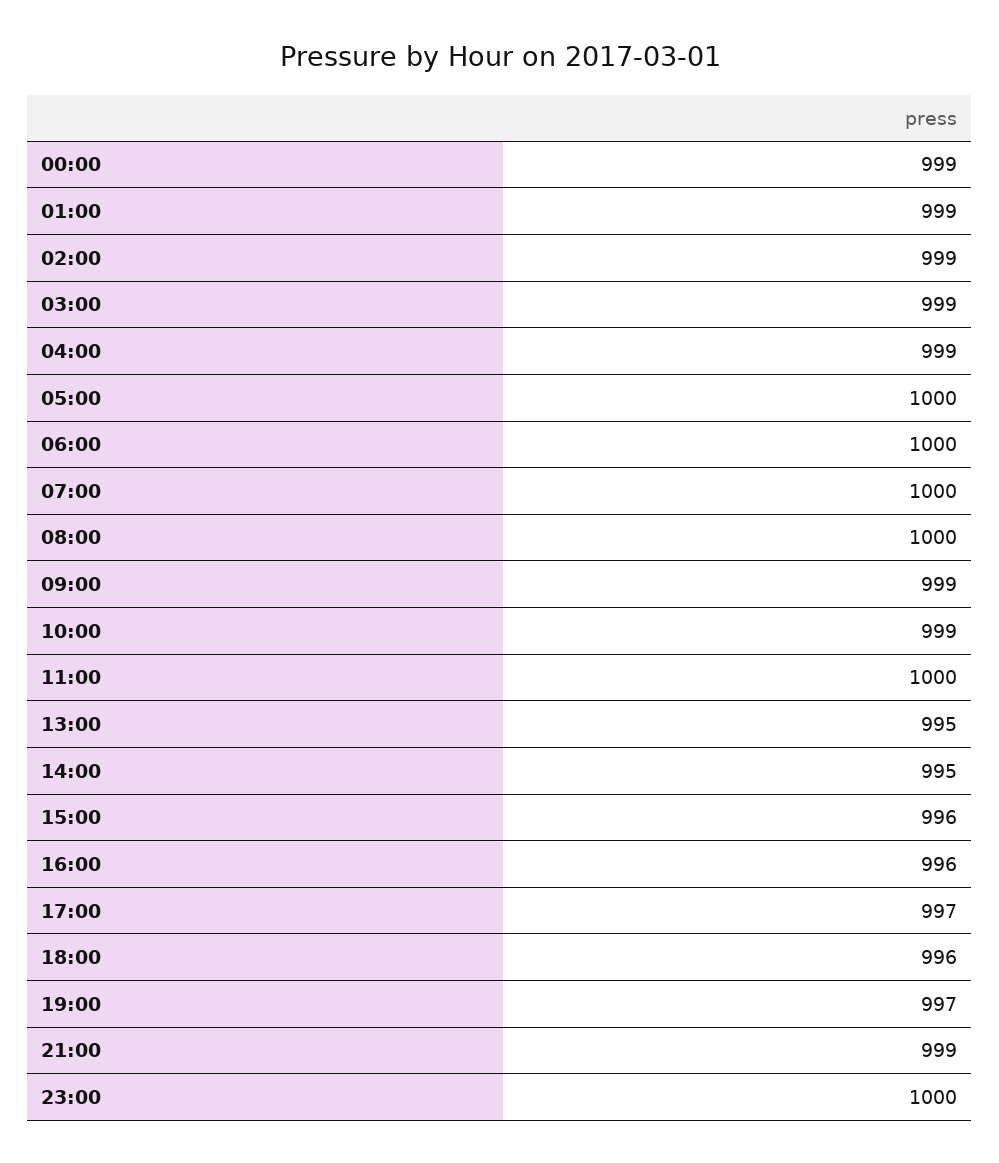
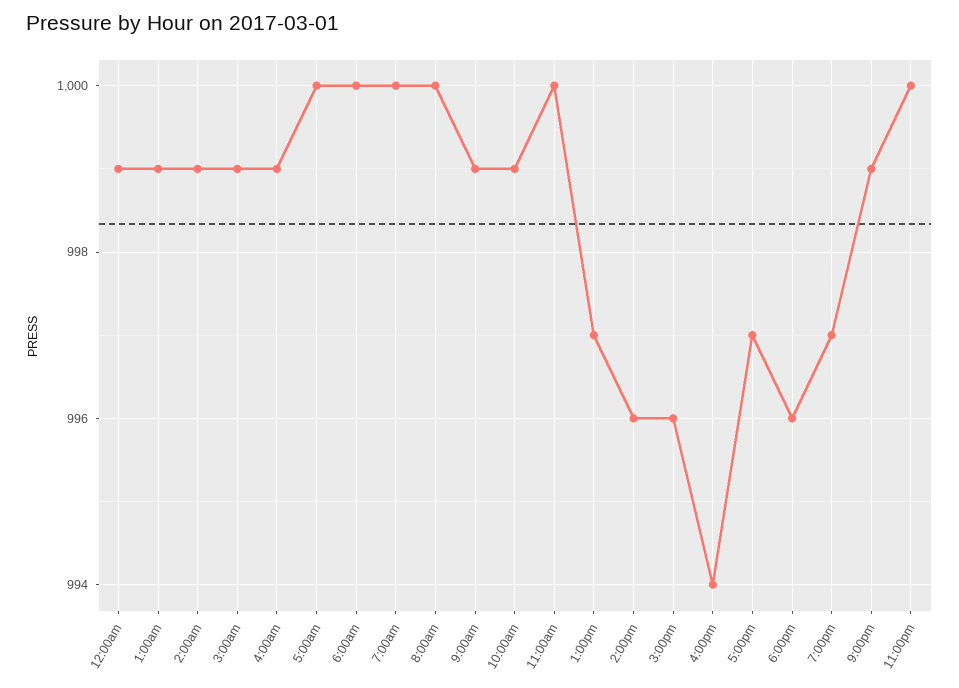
13:00: 995 -> 997
14:00: 995 -> 996
16:00: 996 -> 994

